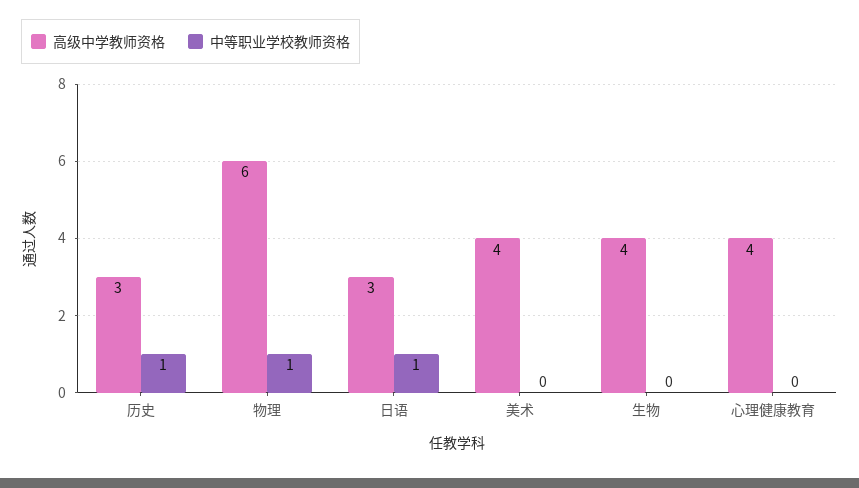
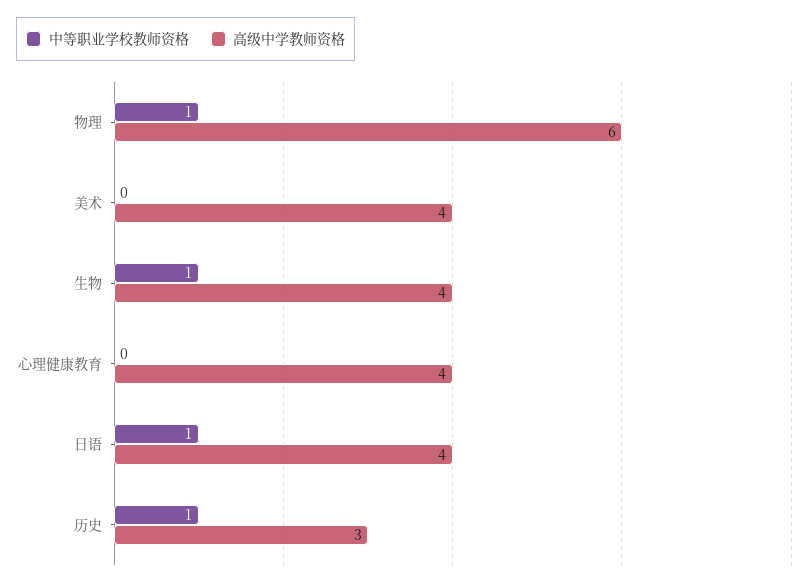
高级中学教师资格, 日语: 3 -> 4
中等职业学校教师资格, 生物: 0 -> 1

